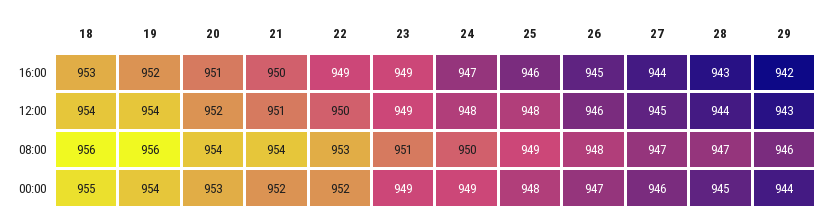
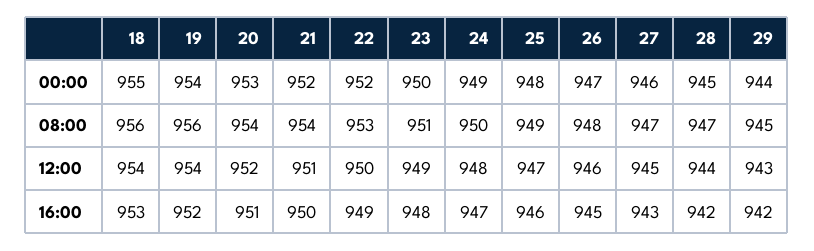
23, 16:00: 949 -> 948
27, 16:00: 944 -> 943
28, 16:00: 943 -> 942
25, 12:00: 948 -> 947
29, 08:00: 946 -> 945
23, 00:00: 949 -> 950

